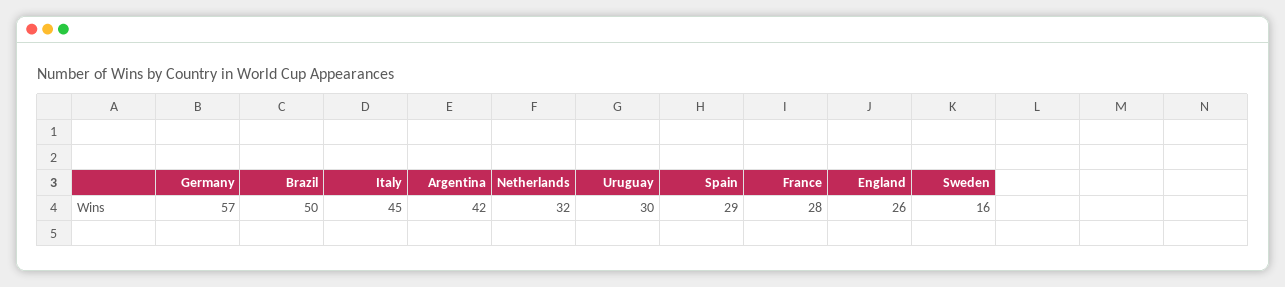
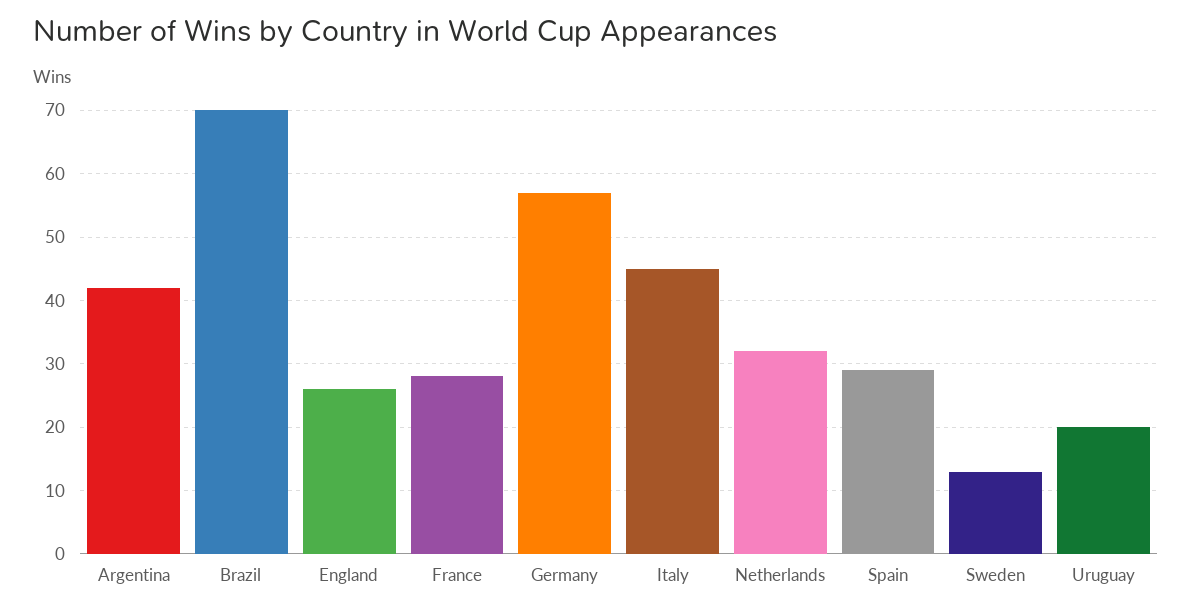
Brazil: 50 -> 70
Uruguay: 30 -> 20
Sweden: 16 -> 13

